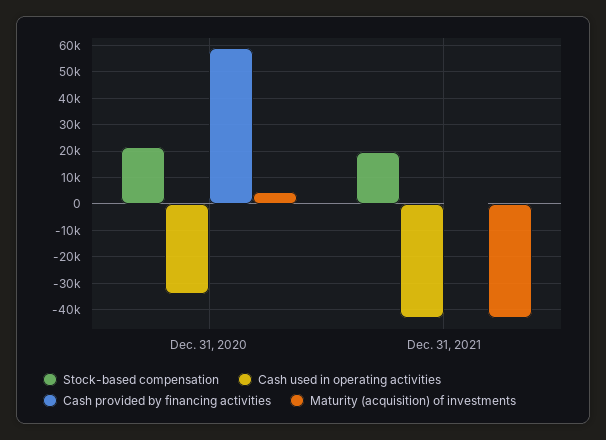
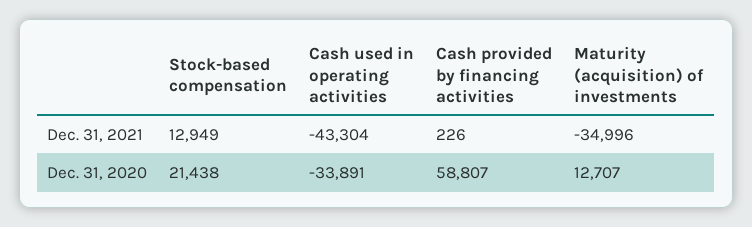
Maturity (acquisition) of investments, Dec. 31, 2020: 5000 -> 12707
Stock-based compensation, Dec. 31, 2021: 20000 -> 12949
Maturity (acquisition) of investments, Dec. 31, 2021: -42500 -> -34996

